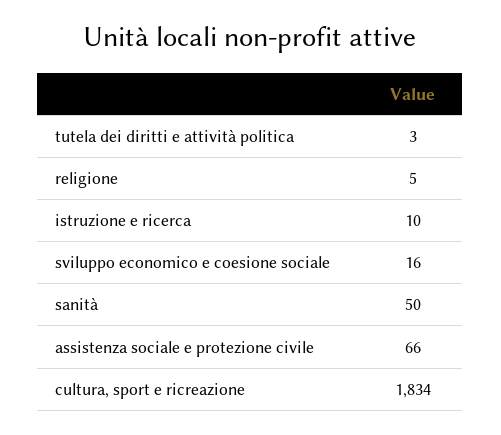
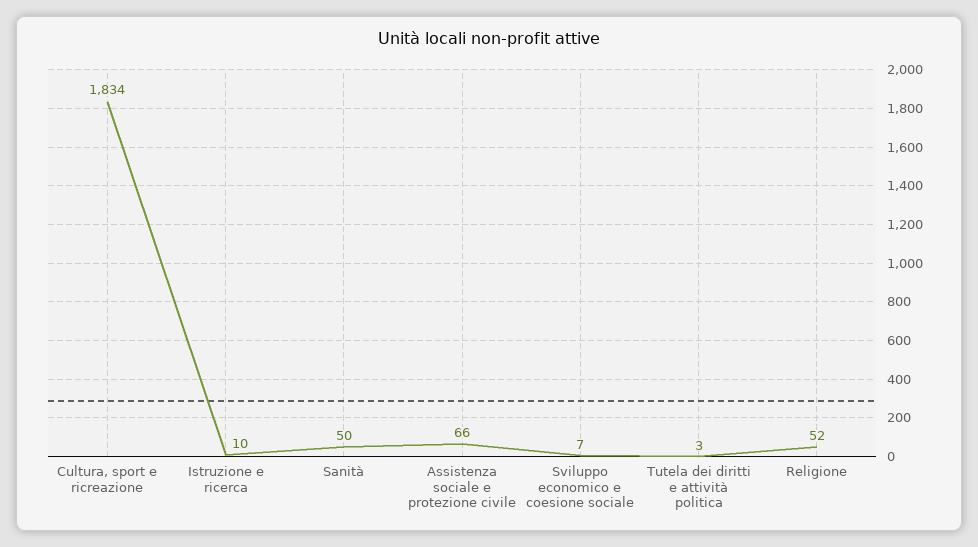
religione: 5 -> 52
sviluppo economico e coesione sociale: 16 -> 7

